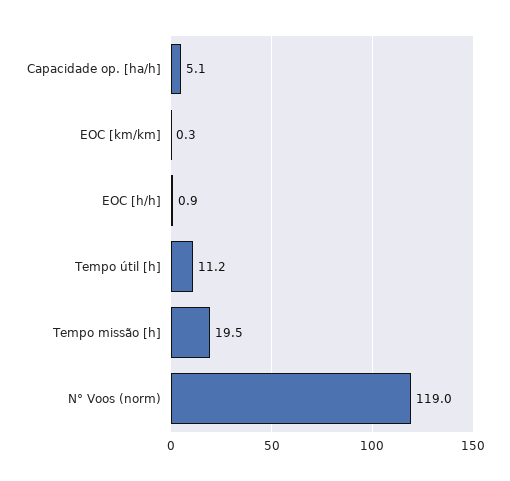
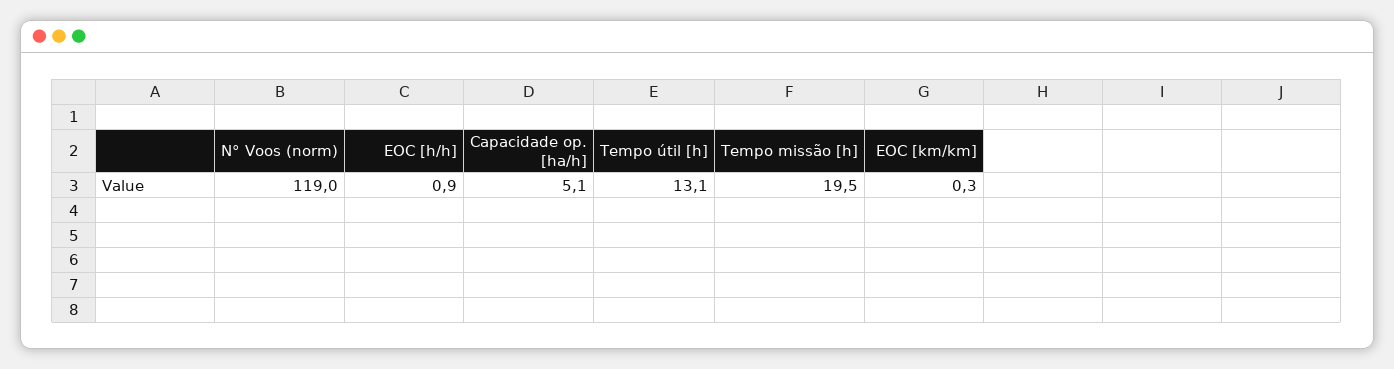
Tempo útil [h]: 11.2 -> 13.1

